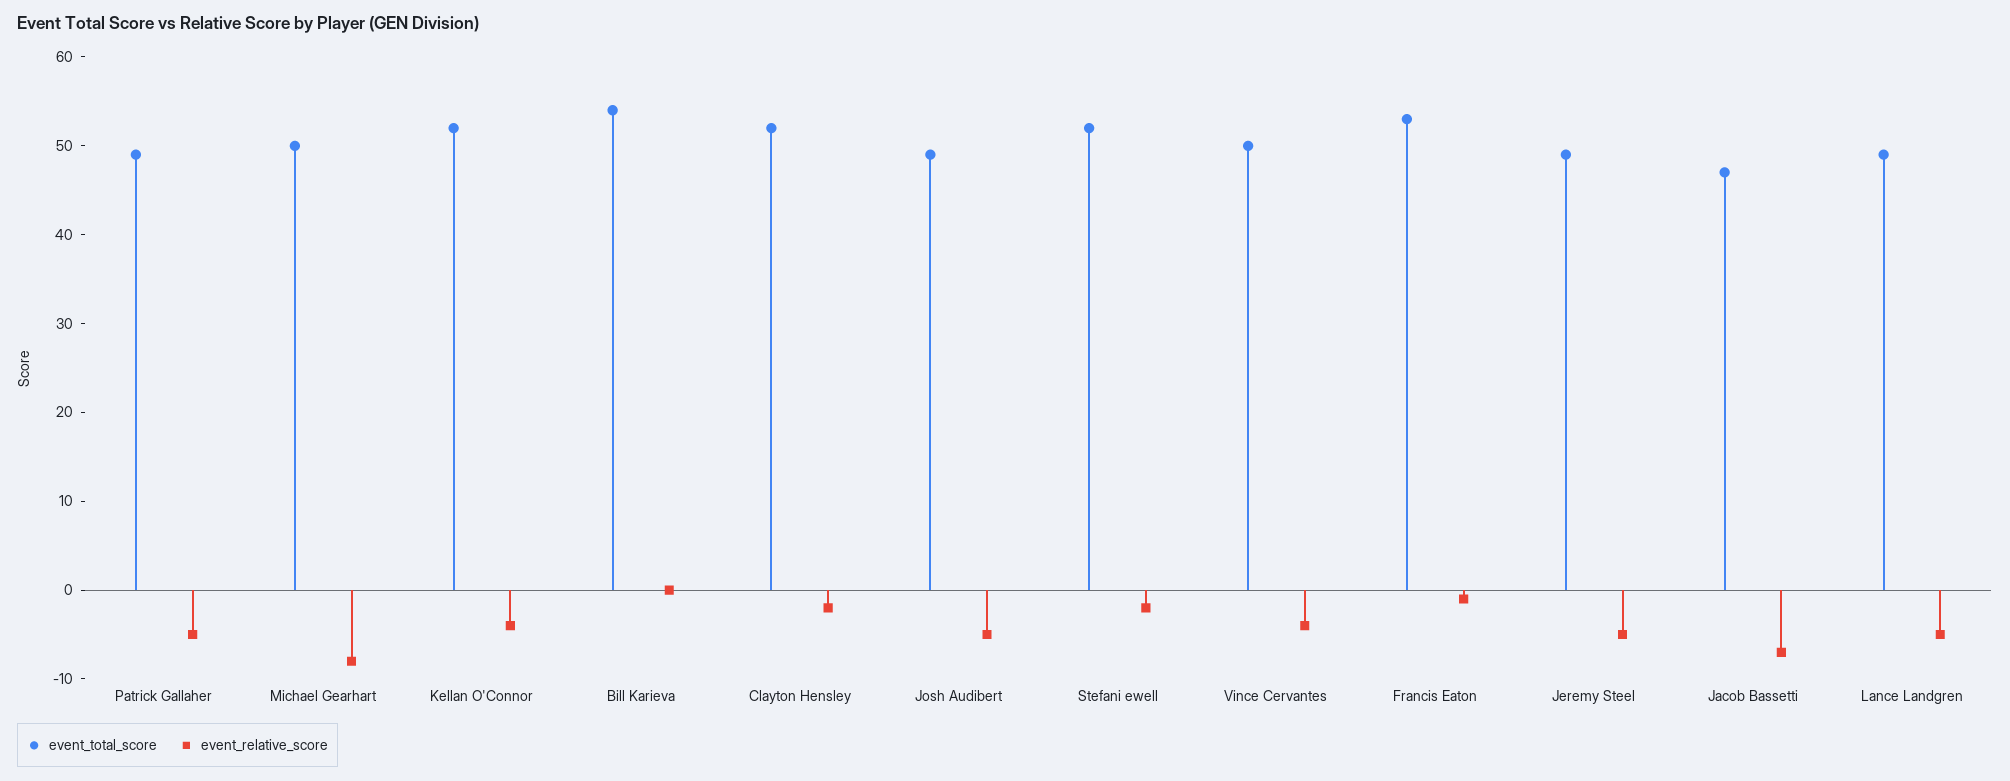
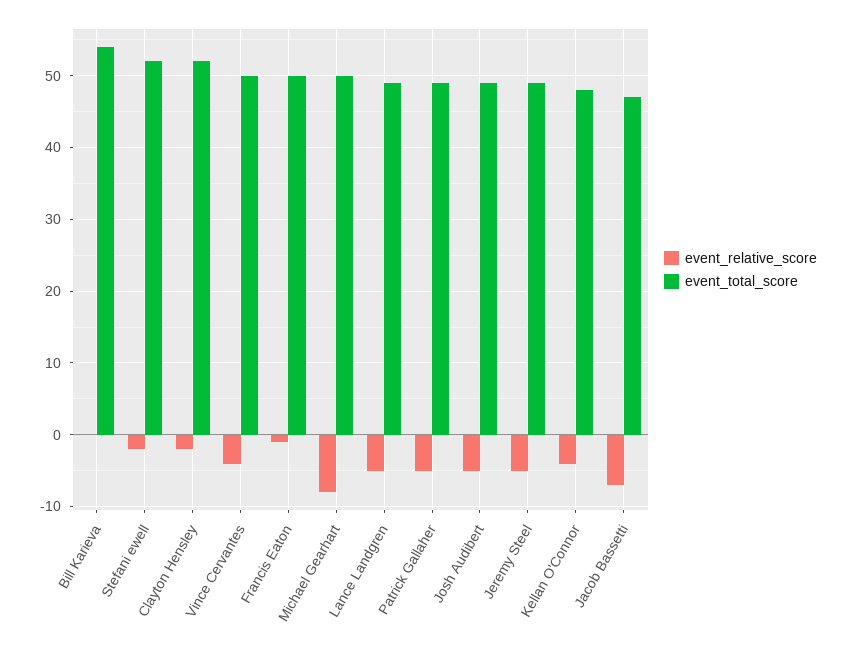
event_total_score, Kellan O'Connor: 52 -> 48
event_total_score, Francis Eaton: 53 -> 50

